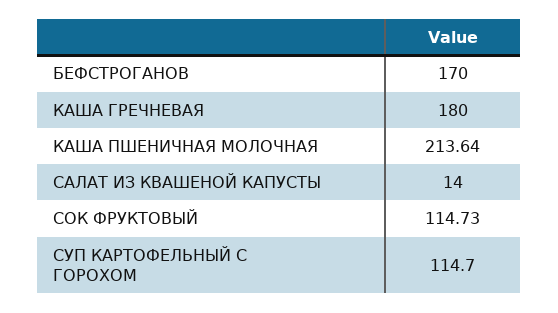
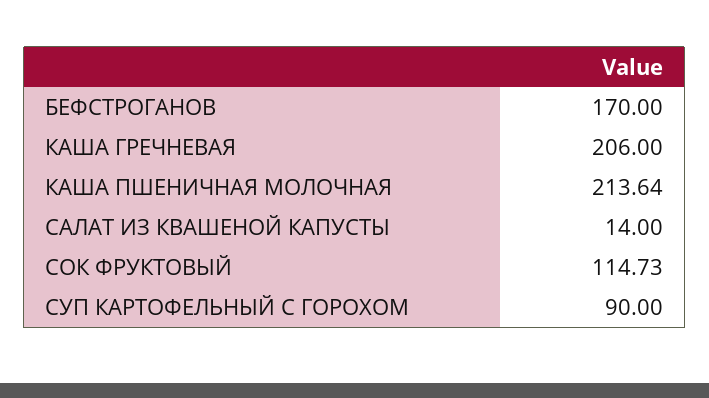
КАША ГРЕЧНЕВАЯ: 180 -> 206
СУП КАРТОФЕЛЬНЫЙ С ГОРОХОМ: 114.7 -> 90

